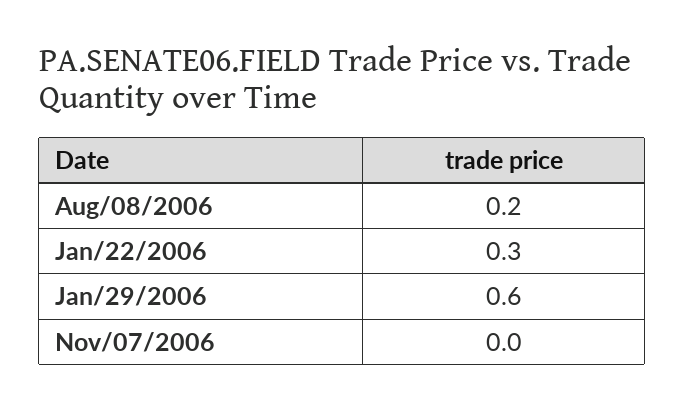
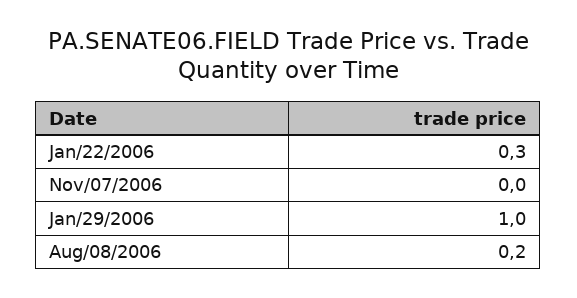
Jan/29/2006: 0.6 -> 1

